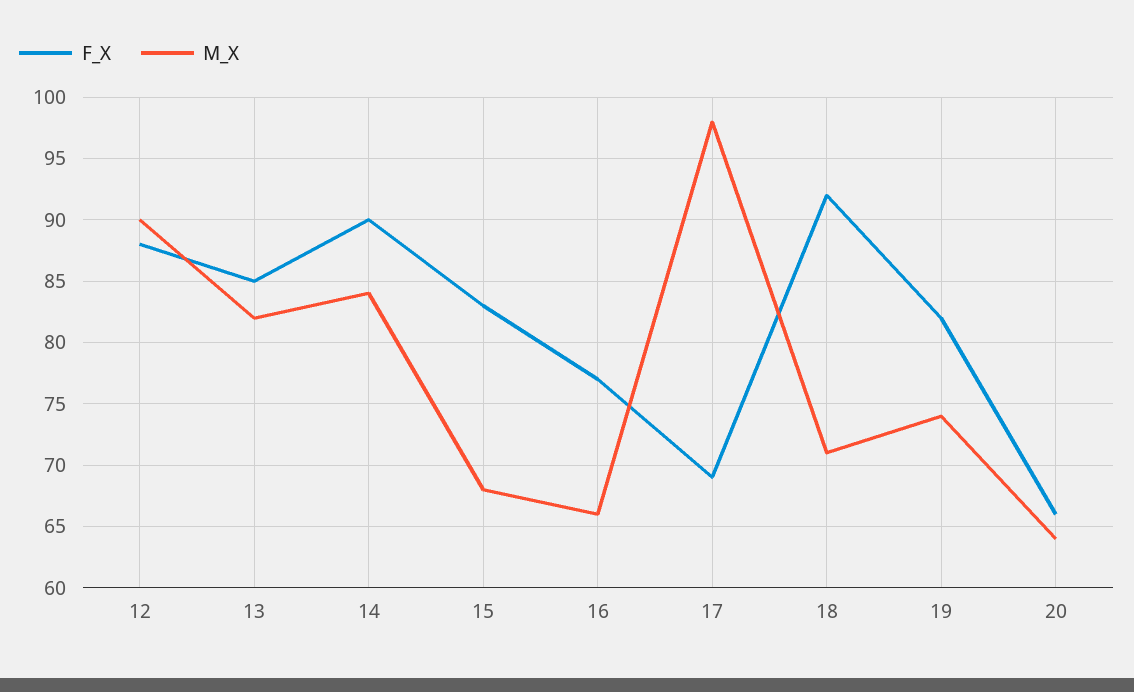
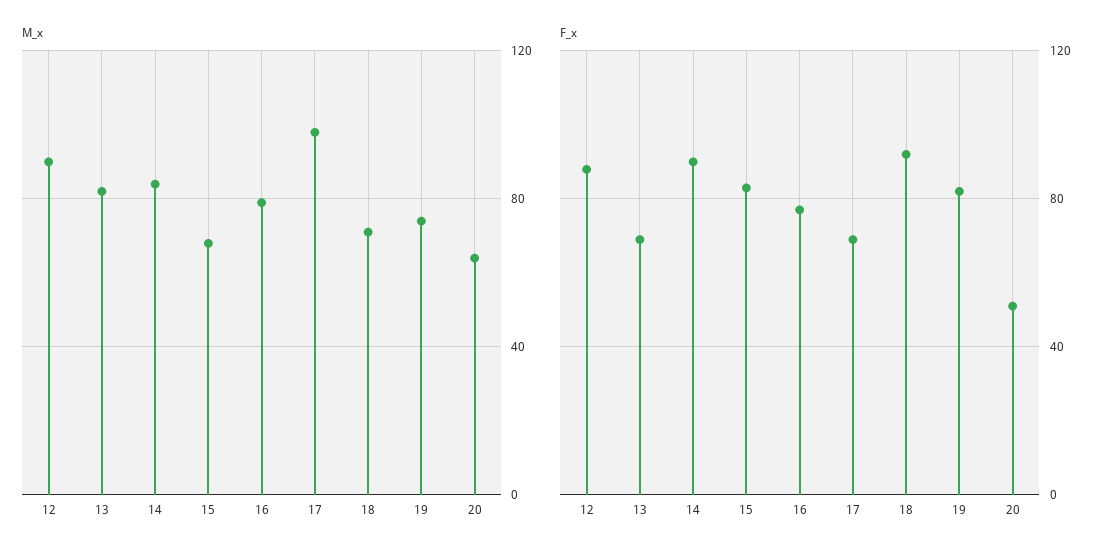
F_X, 13: 85 -> 70
M_X, 16: 66 -> 80
F_X, 20: 66 -> 50

